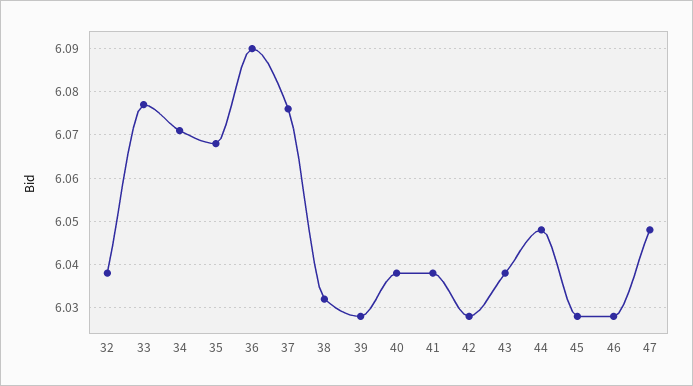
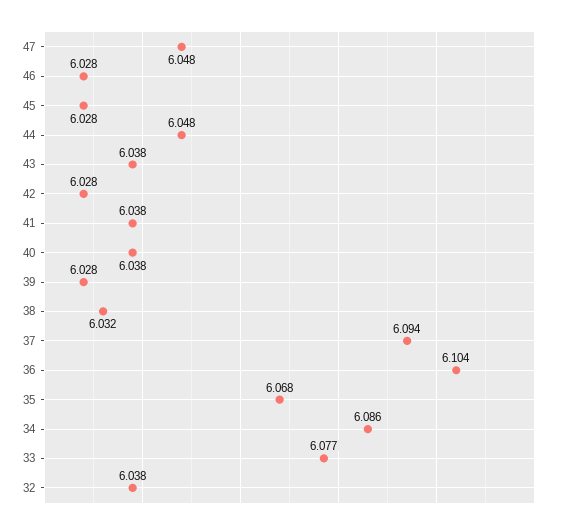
34: 6.07 -> 6.086
36: 6.09 -> 6.104
37: 6.075 -> 6.094

